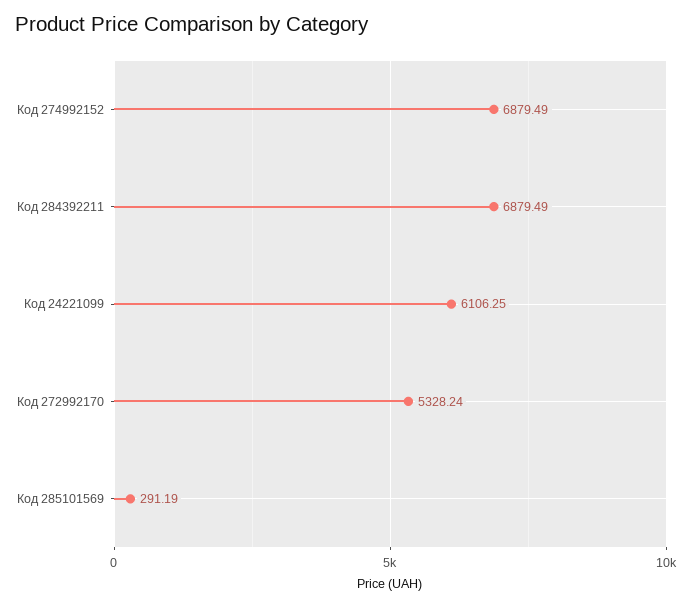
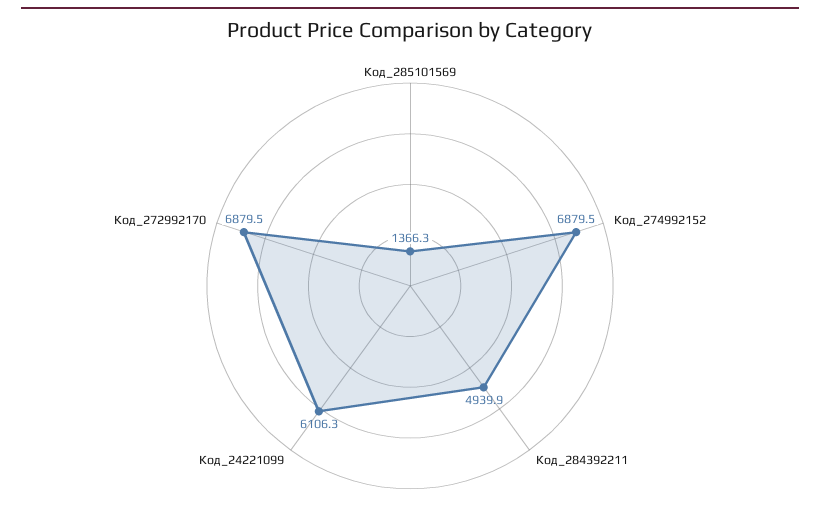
Код 284392211: 6879.49 -> 4939.9
Код 272992170: 5328.24 -> 6879.5
Код 285101569: 291.19 -> 1366.3

